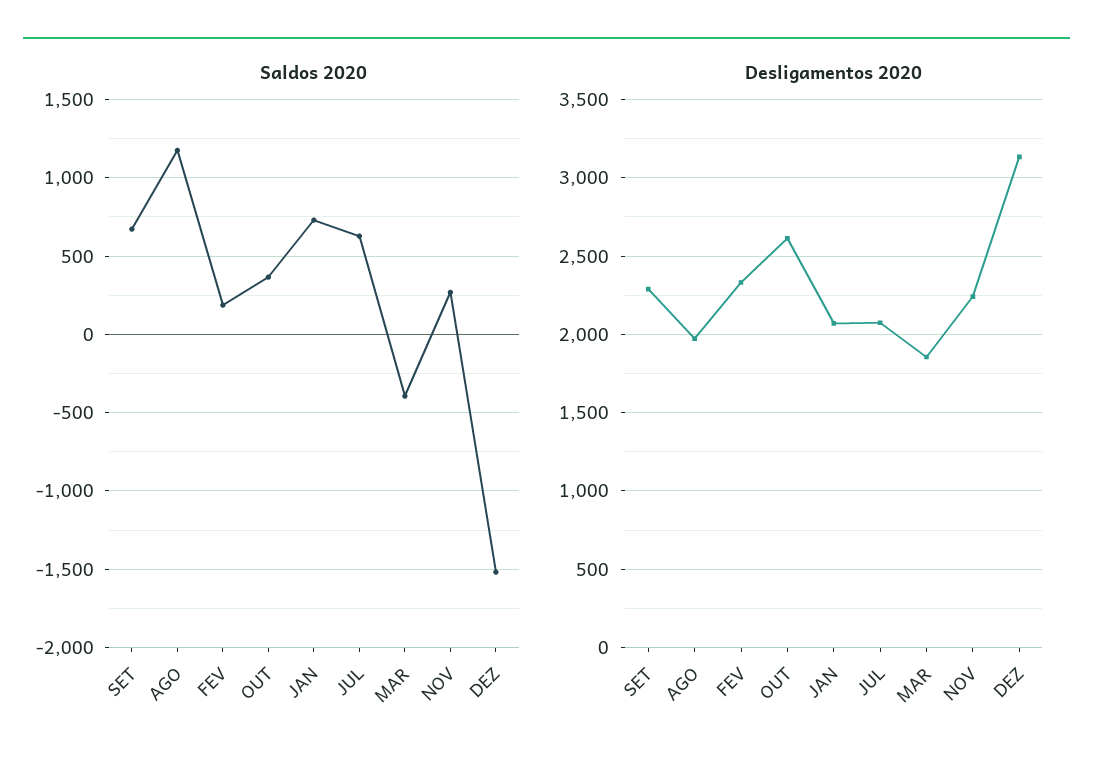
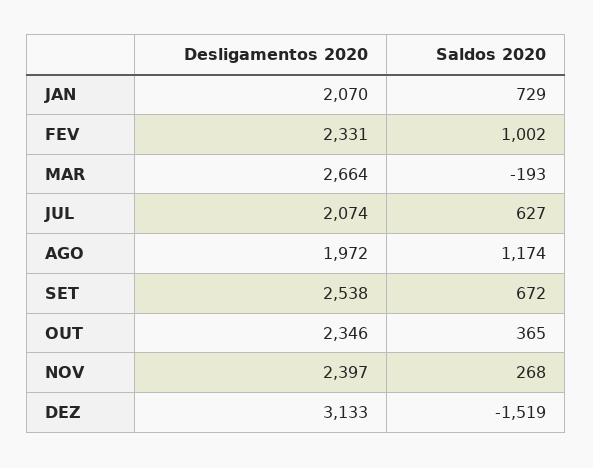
Saldos 2020, FEV: 200 -> 1002
Saldos 2020, MAR: -400 -> -193
Desligamentos 2020, SET: 2300 -> 2538
Desligamentos 2020, OUT: 2600 -> 2346
Desligamentos 2020, MAR: 1850 -> 2664
Desligamentos 2020, NOV: 2250 -> 2397

